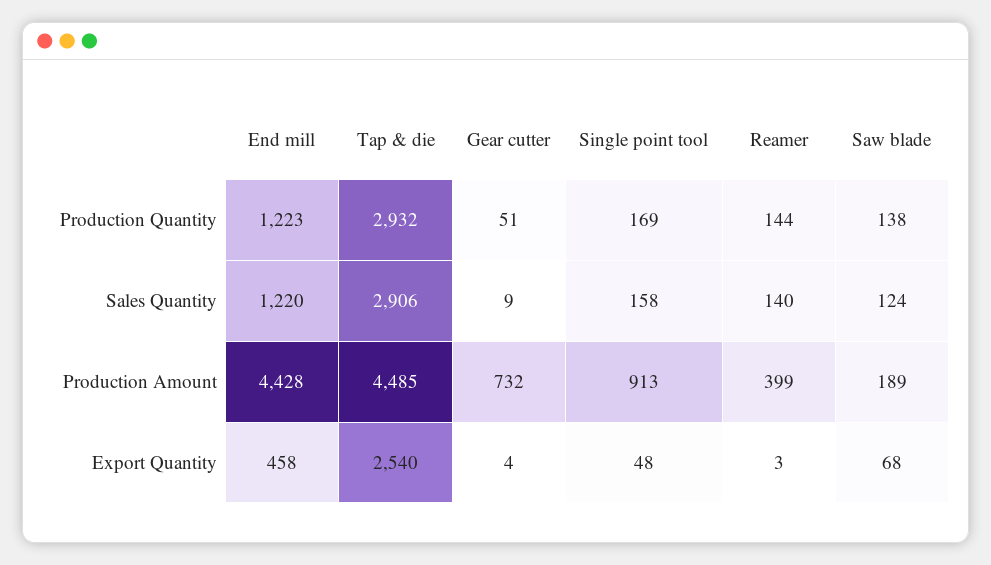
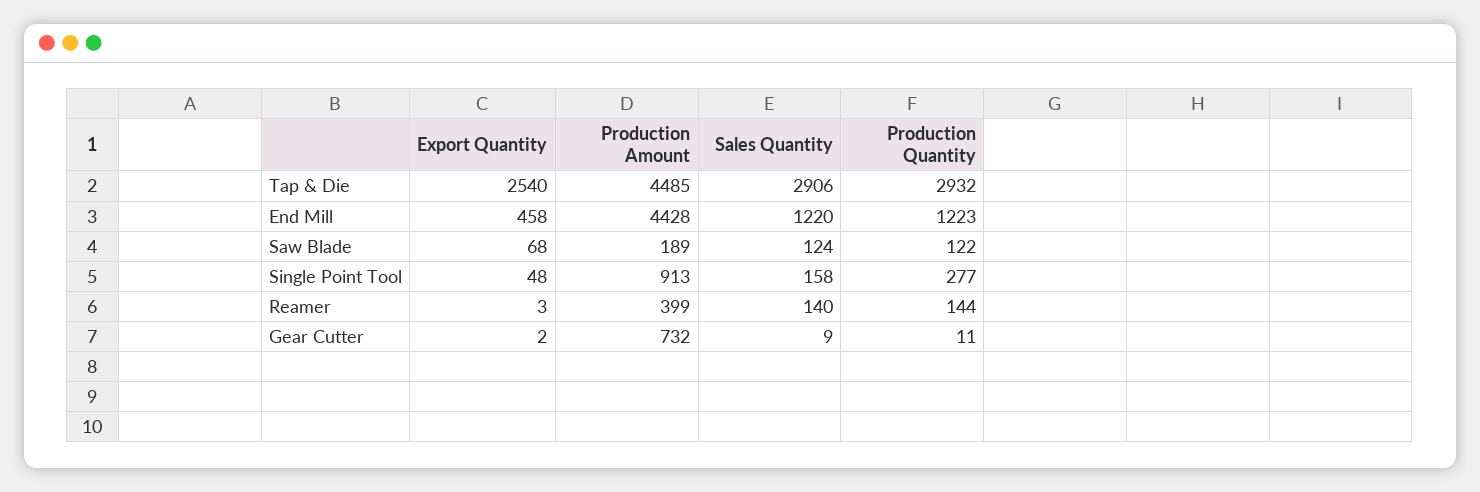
Gear cutter, Production Quantity: 51 -> 11
Single point tool, Production Quantity: 169 -> 277
Saw blade, Production Quantity: 138 -> 122
Gear cutter, Export Quantity: 4 -> 2

